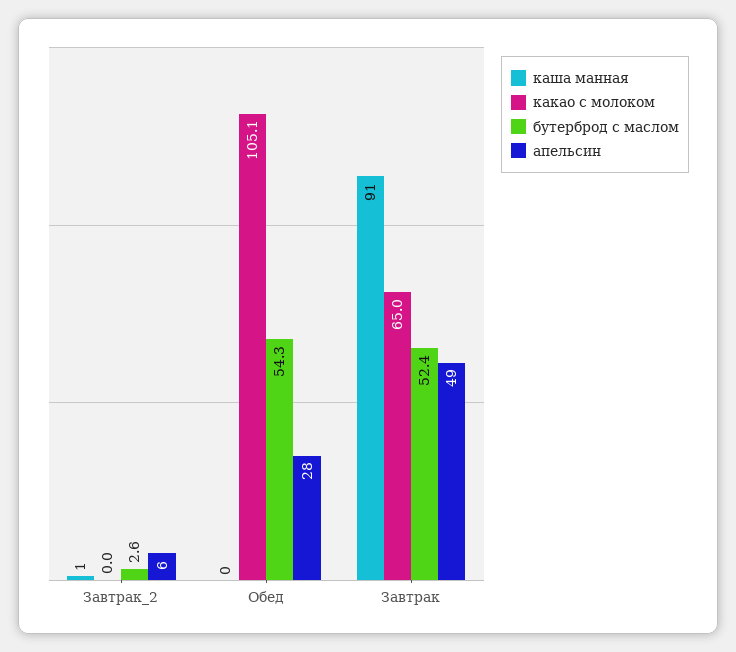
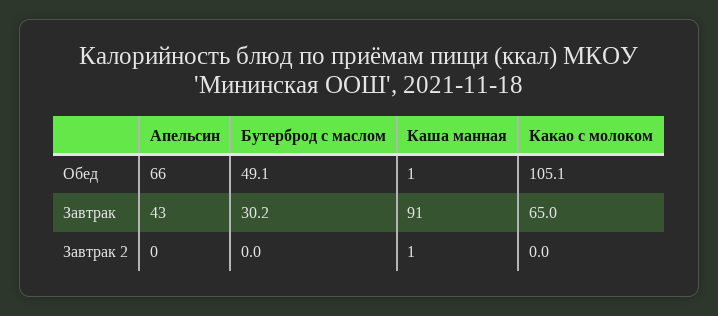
бутерброд с маслом, Завтрак_2: 2.6 -> 0
апельсин, Завтрак_2: 6 -> 0
каша манная, Обед: 0 -> 1
бутерброд с маслом, Обед: 54.3 -> 49.1
апельсин, Обед: 28 -> 66
бутерброд с маслом, Завтрак: 52.4 -> 30.2
апельсин, Завтрак: 49 -> 43

